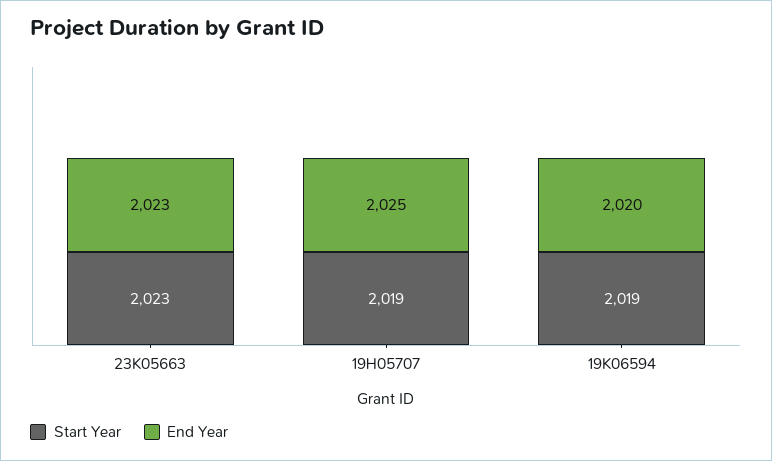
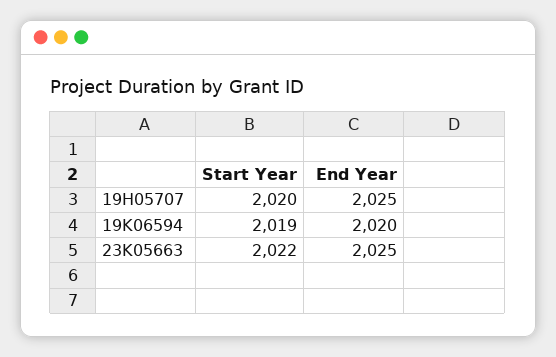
Start Year, 23K05663: 2023 -> 2022
End Year, 23K05663: 2023 -> 2025
Start Year, 19H05707: 2019 -> 2020

